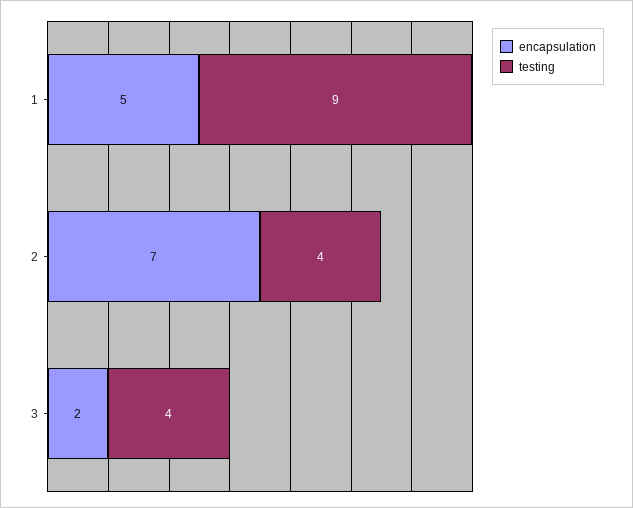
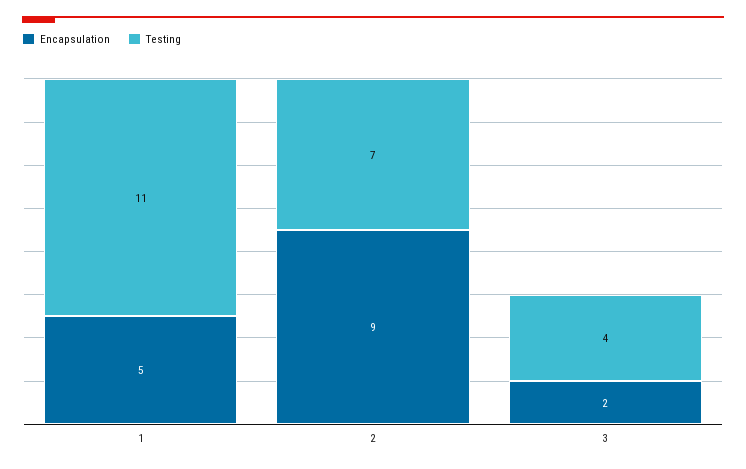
testing, 1: 9 -> 11
encapsulation, 2: 7 -> 9
testing, 2: 4 -> 7

